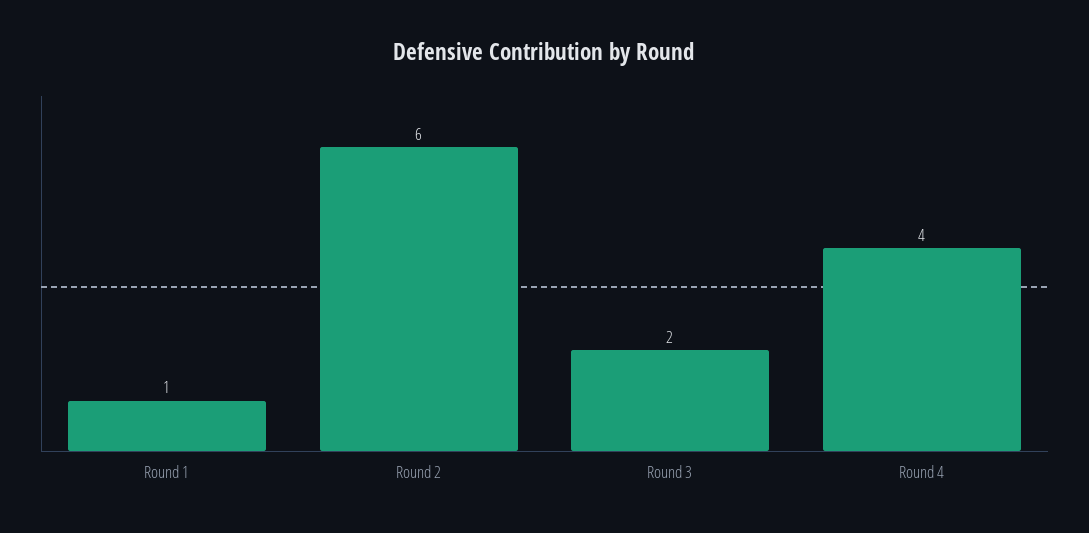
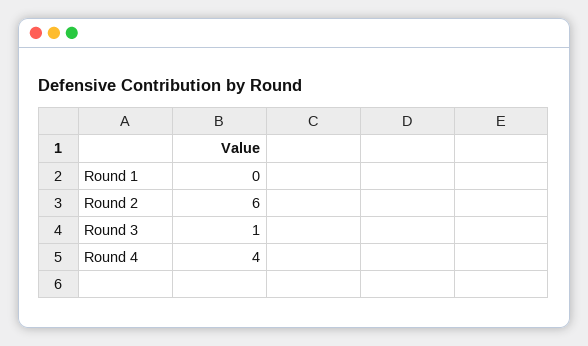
Round 1: 1 -> 0
Round 3: 2 -> 1

